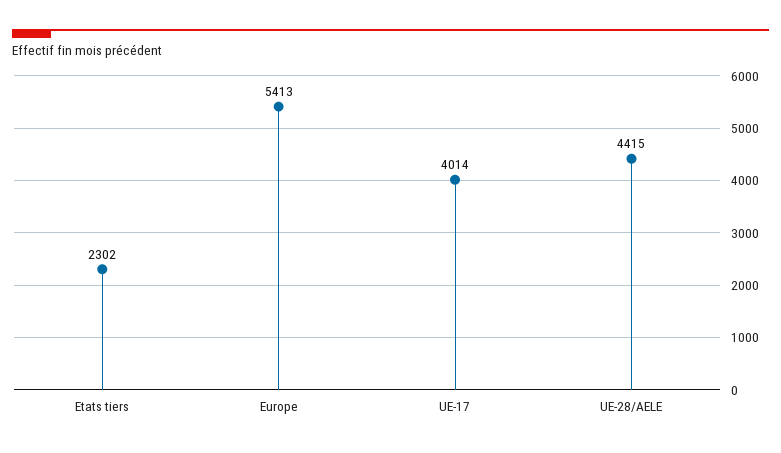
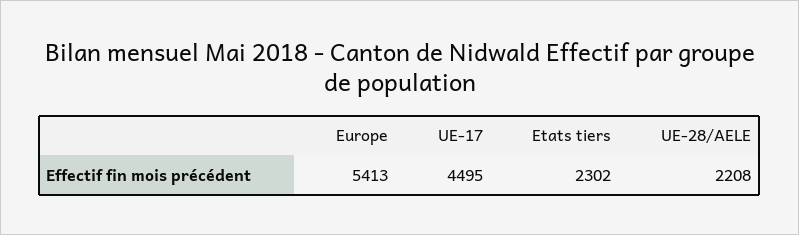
UE-17: 4014 -> 4495
UE-28/AELE: 4415 -> 2208

